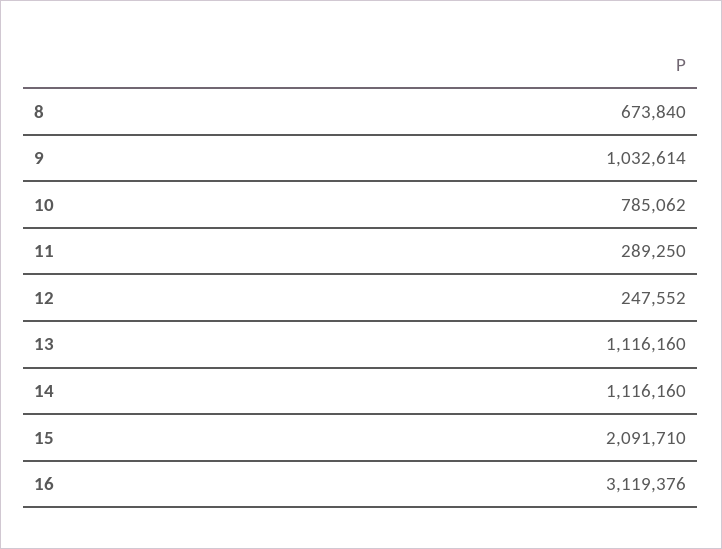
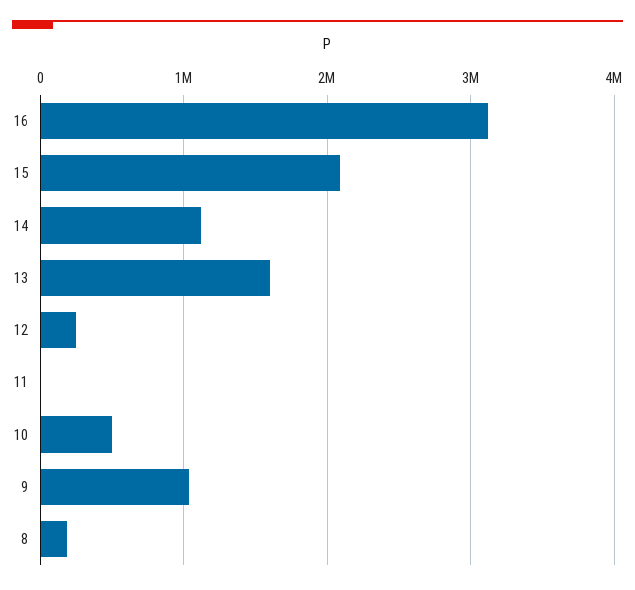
8: 673840 -> 200000
10: 785062 -> 500000
11: 289250 -> 0
13: 1116160 -> 1600000

